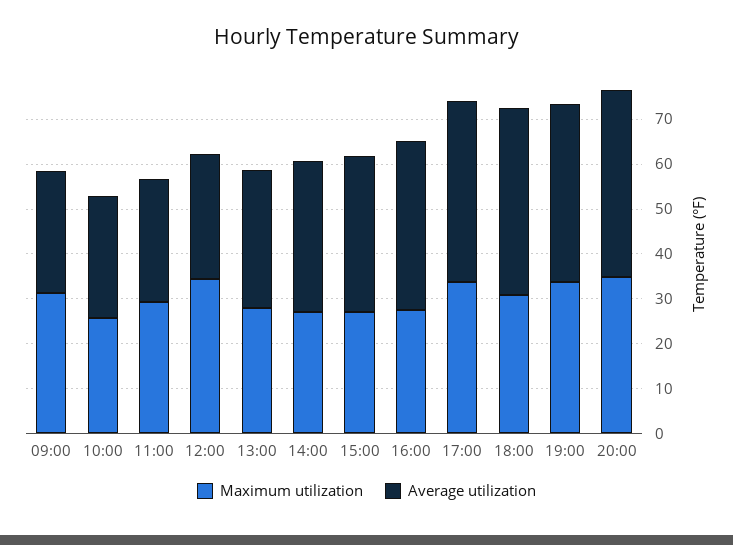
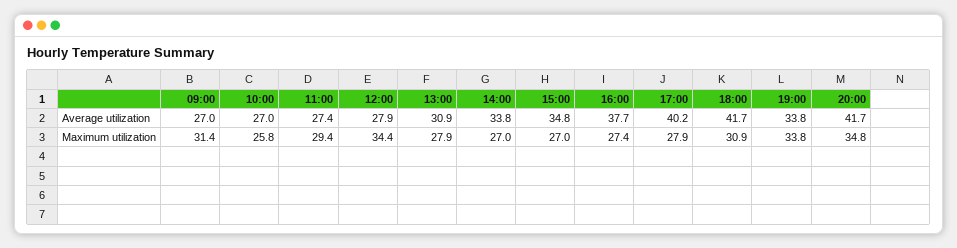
Maximum utilization, 17:00: 34 -> 27.9
Average utilization, 19:00: 40 -> 33.8

